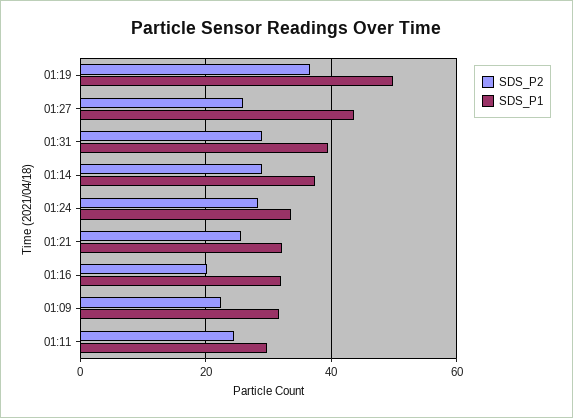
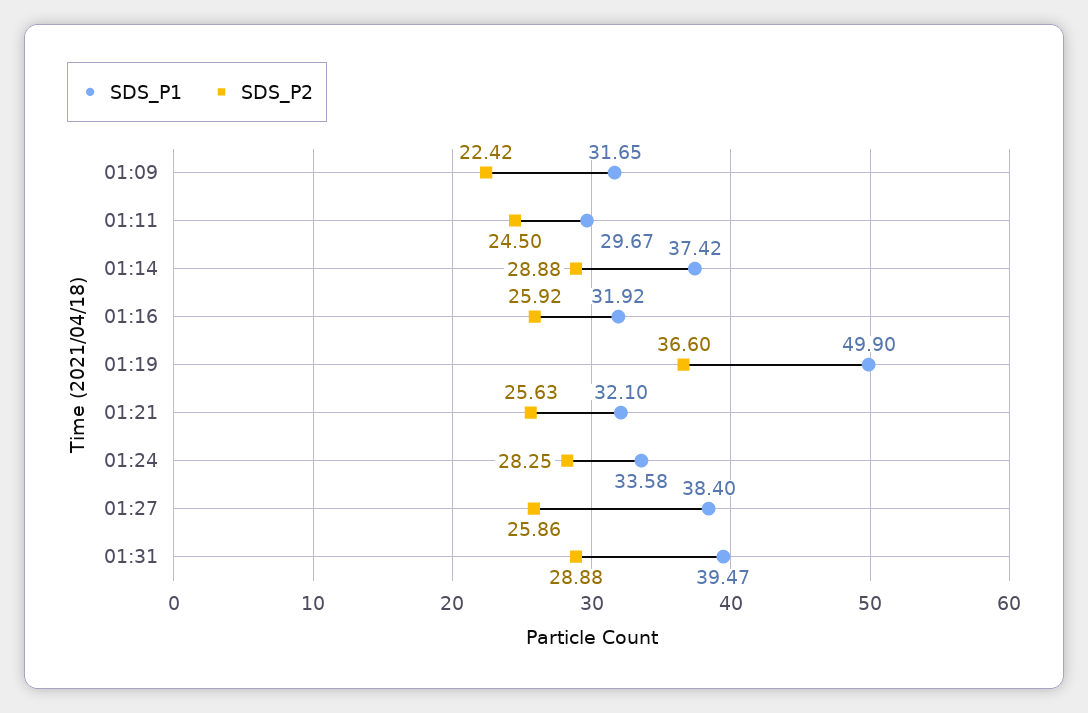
SDS_P1, 01:27: 44 -> 38.4
SDS_P2, 01:16: 20 -> 25.92

